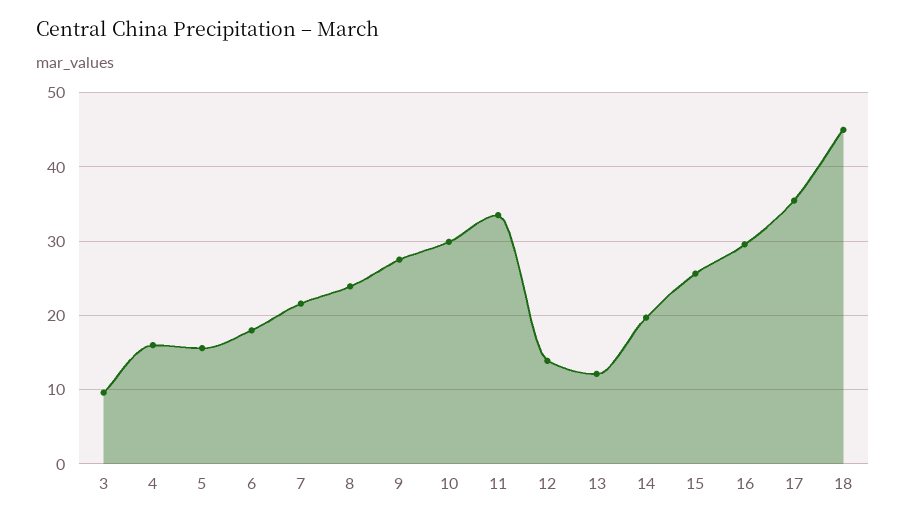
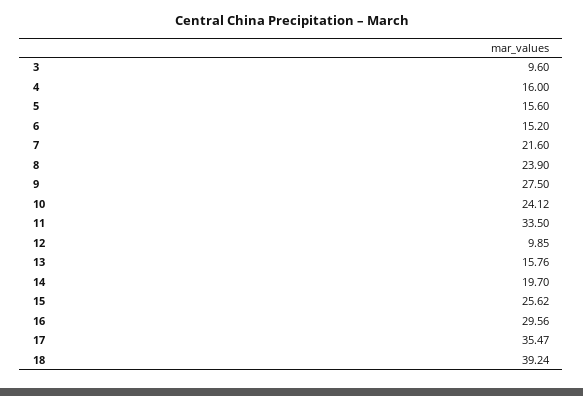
6: 18 -> 15.2
10: 30 -> 24.12
12: 14 -> 9.85
13: 12 -> 15.76
18: 45 -> 39.24

